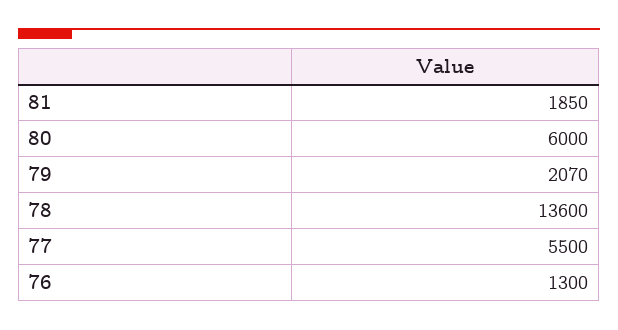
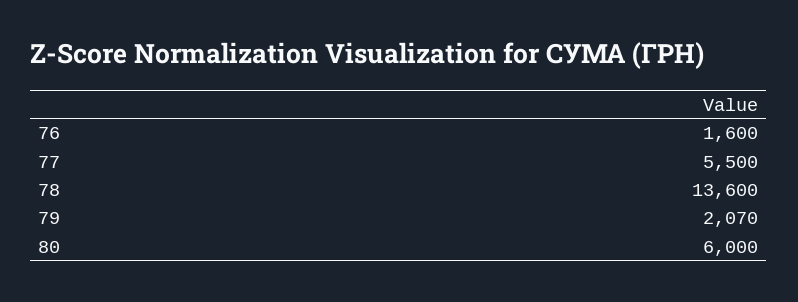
81: 1850 -> none
76: 1300 -> 1600

